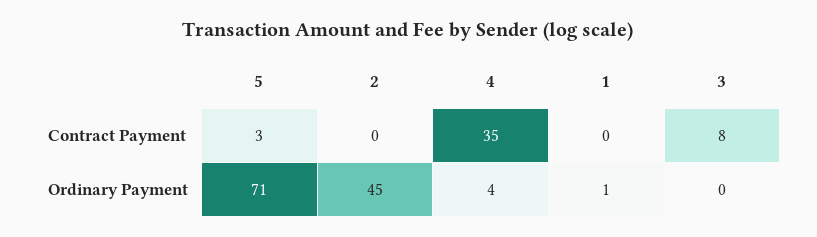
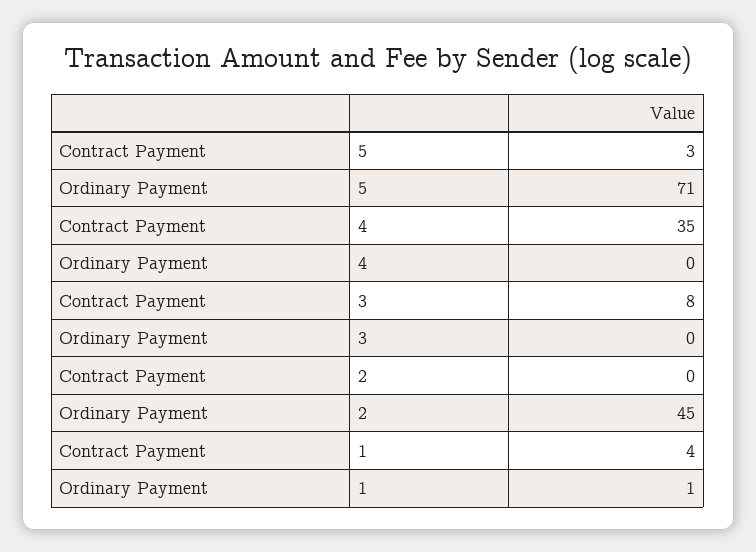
1, Contract Payment: 0 -> 4
4, Ordinary Payment: 4 -> 0

